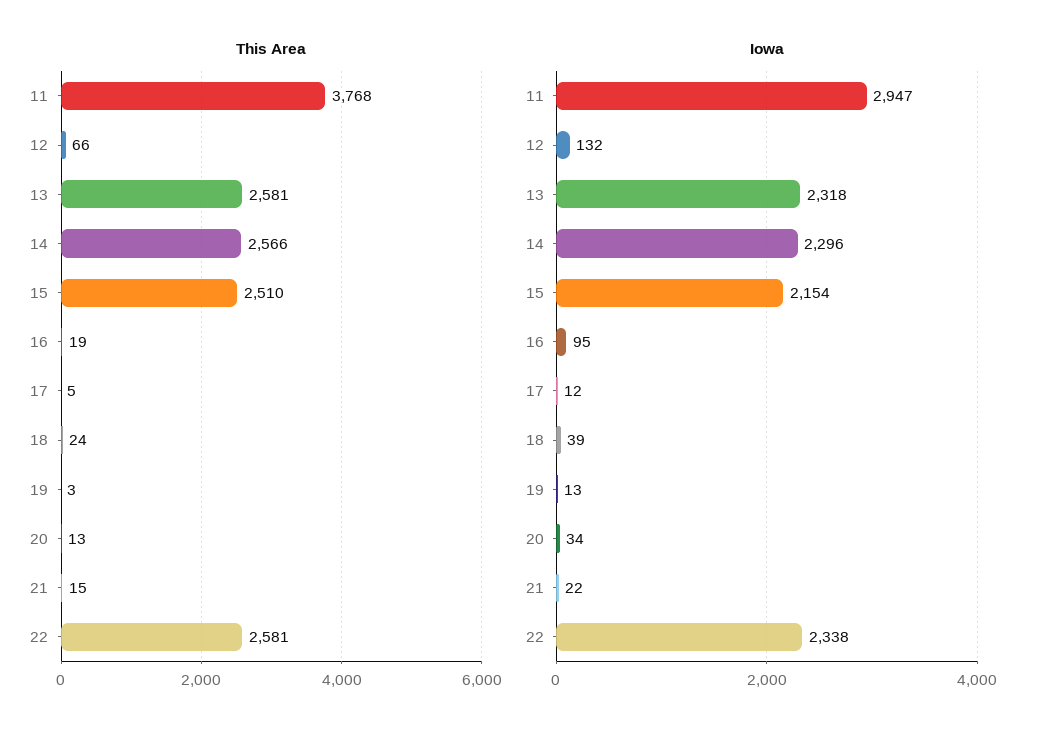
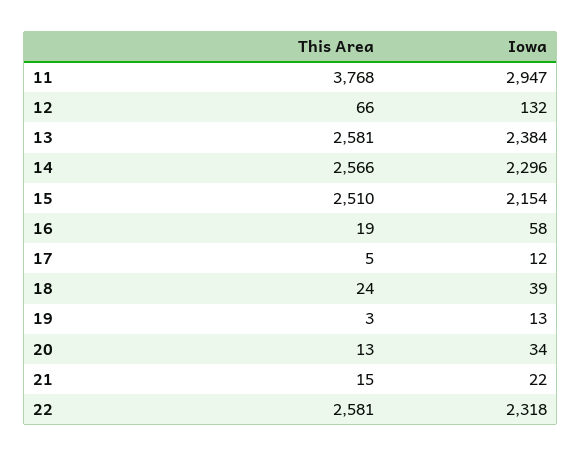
Iowa, 13: 2318 -> 2384
Iowa, 16: 95 -> 58
Iowa, 22: 2338 -> 2318

